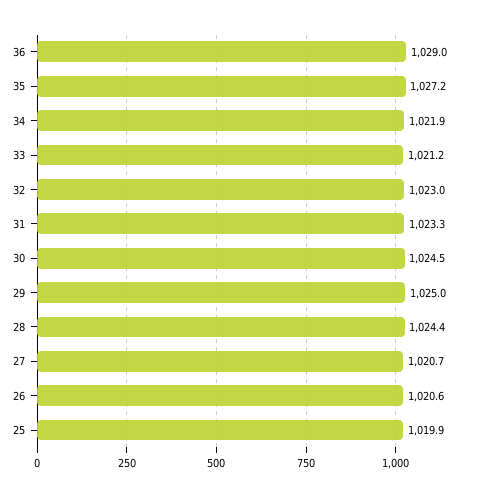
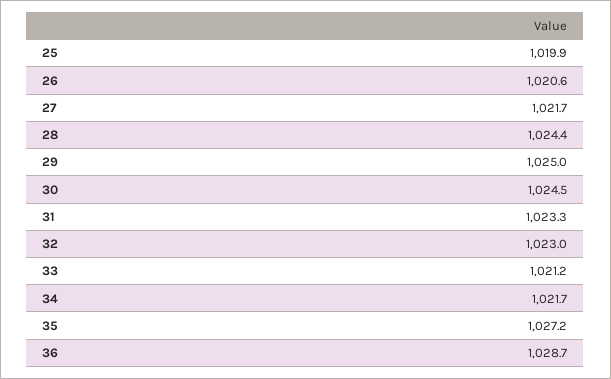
36: 1029 -> 1028.7
34: 1021.9 -> 1021.7
27: 1020.7 -> 1021.7

